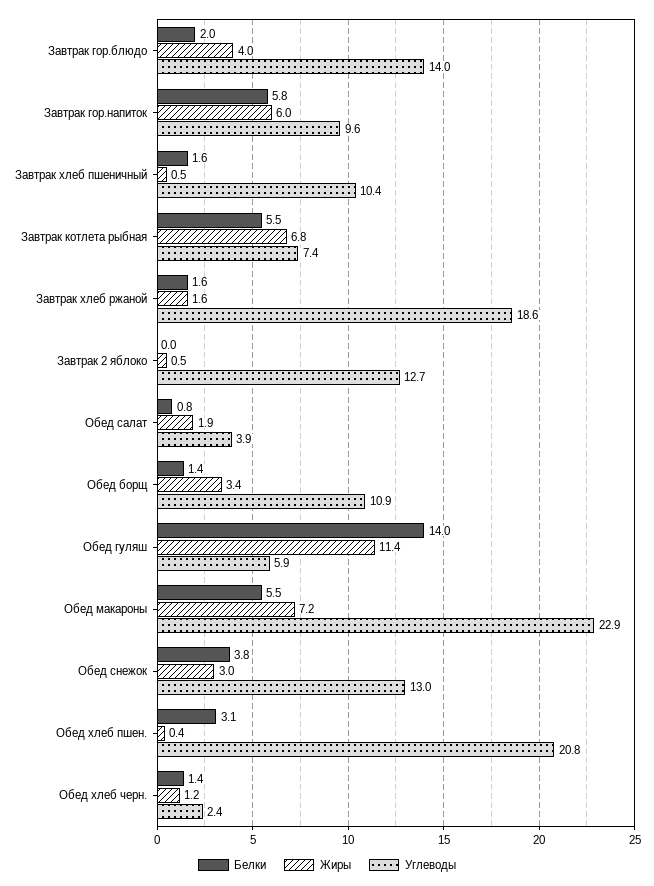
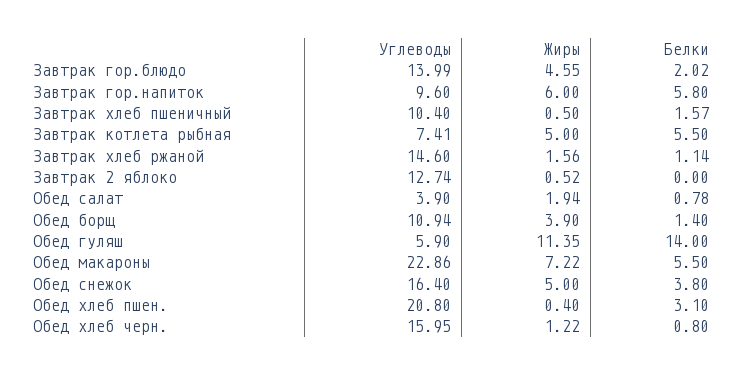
Жиры, Завтрак гор.блюдо: 4 -> 4.55
Жиры, Завтрак котлета рыбная: 6.8 -> 5
Белки, Завтрак хлеб ржаной: 1.6 -> 1.14
Углеводы, Завтрак хлеб ржаной: 18.6 -> 14.6
Жиры, Обед борщ: 3.4 -> 3.9
Жиры, Обед снежок: 3 -> 5
Углеводы, Обед снежок: 13 -> 16.4
Белки, Обед хлеб черн.: 1.4 -> 0.8
Углеводы, Обед хлеб черн.: 2.4 -> 15.95

